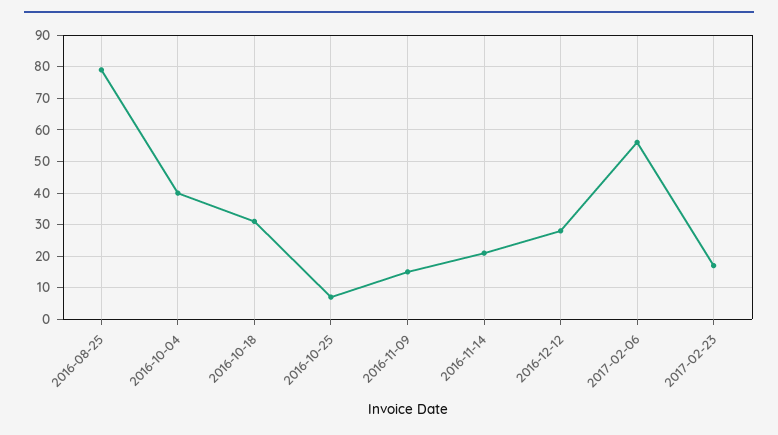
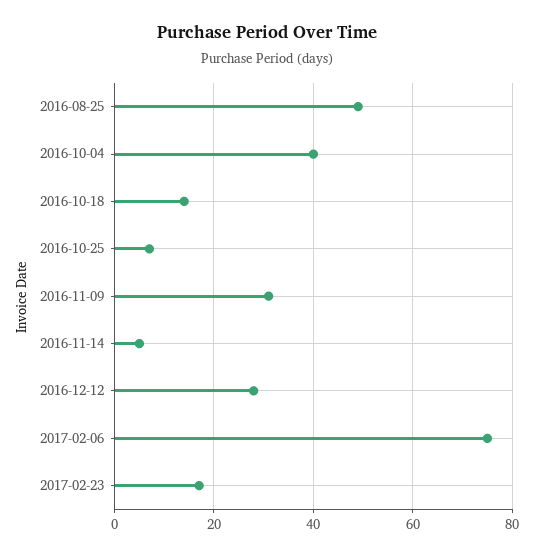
2016-08-25: 80 -> 50
2016-10-18: 30 -> 15
2016-11-09: 15 -> 30
2016-11-14: 20 -> 5
2017-02-06: 55 -> 75

